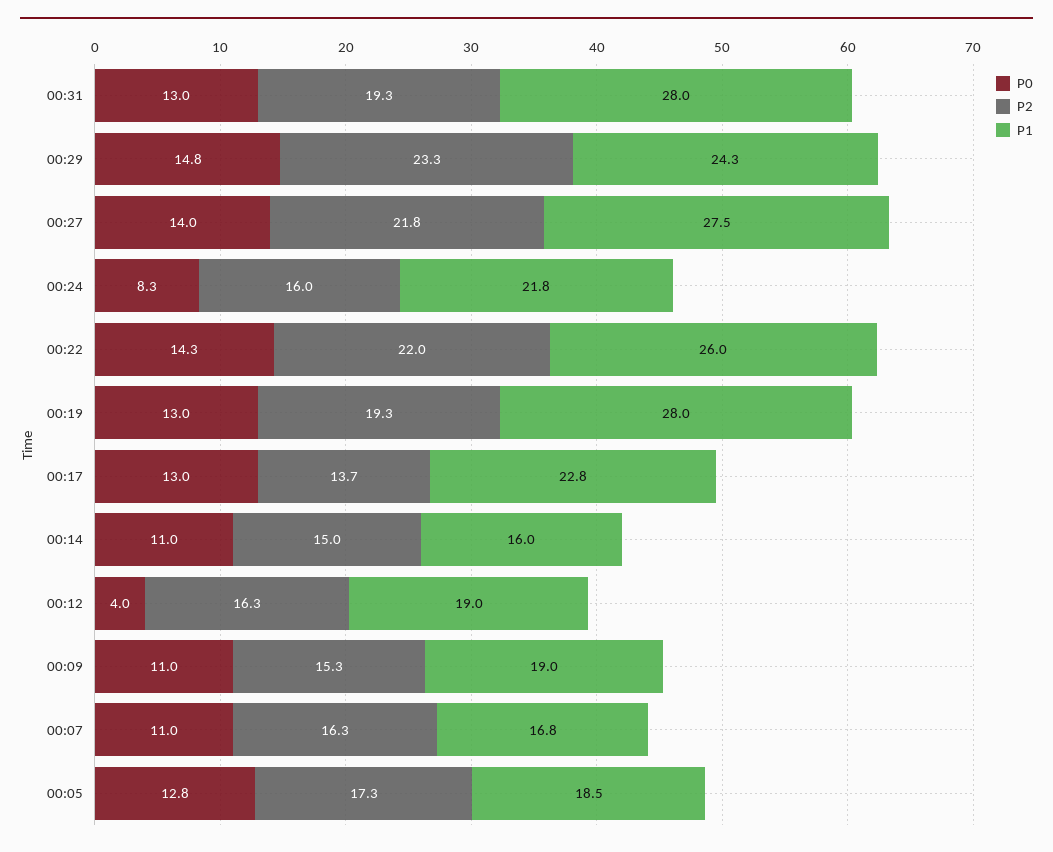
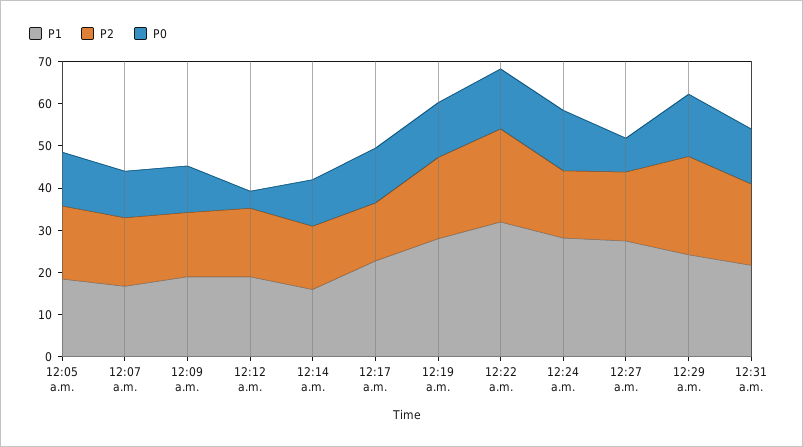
P1, 00:31: 28 -> 22
P0, 00:27: 14 -> 8
P2, 00:27: 21.8 -> 16
P0, 00:24: 8.3 -> 14
P1, 00:24: 21.8 -> 28
P1, 00:22: 26 -> 32

